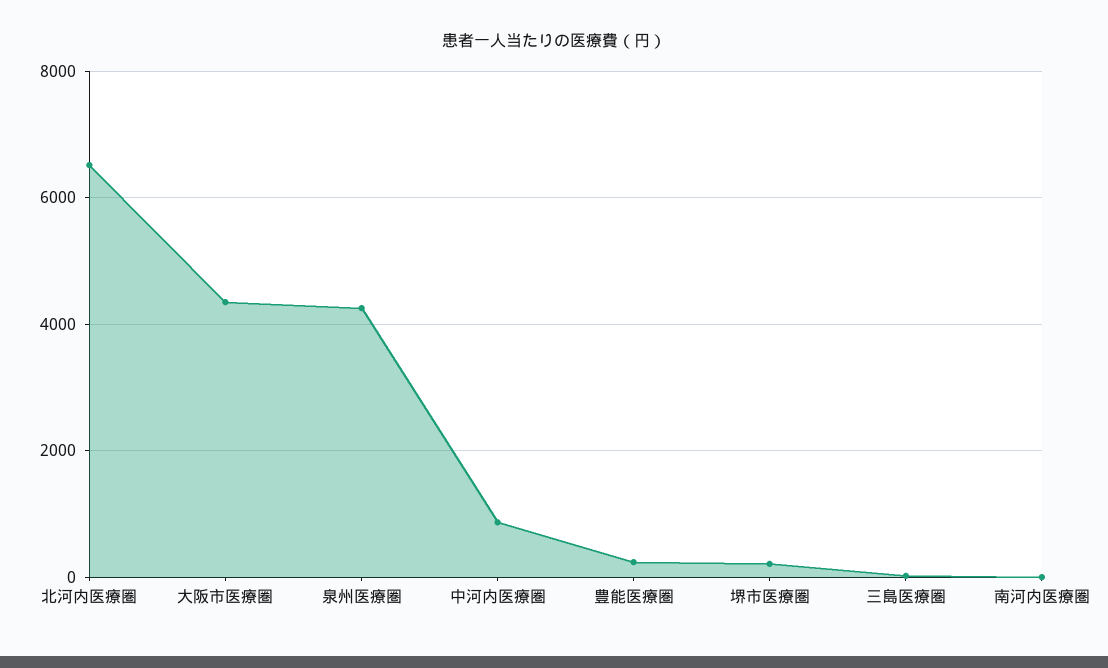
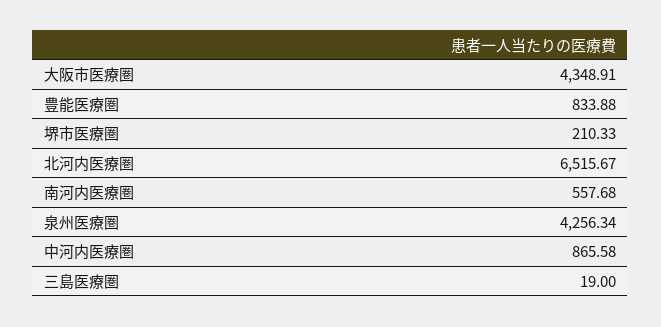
豊能医療圏: 200 -> 833.88
南河内医療圏: 0 -> 557.68

